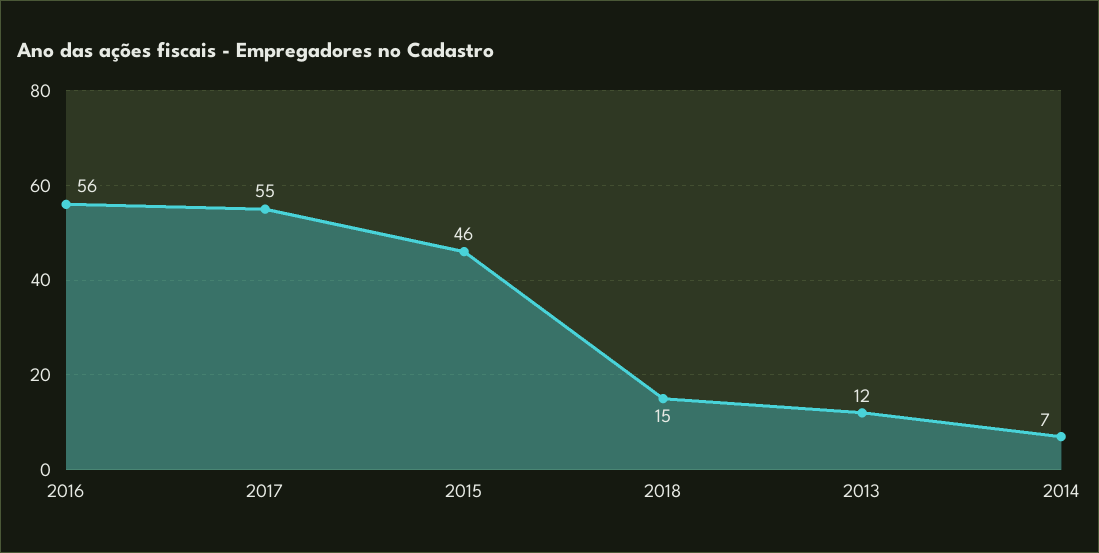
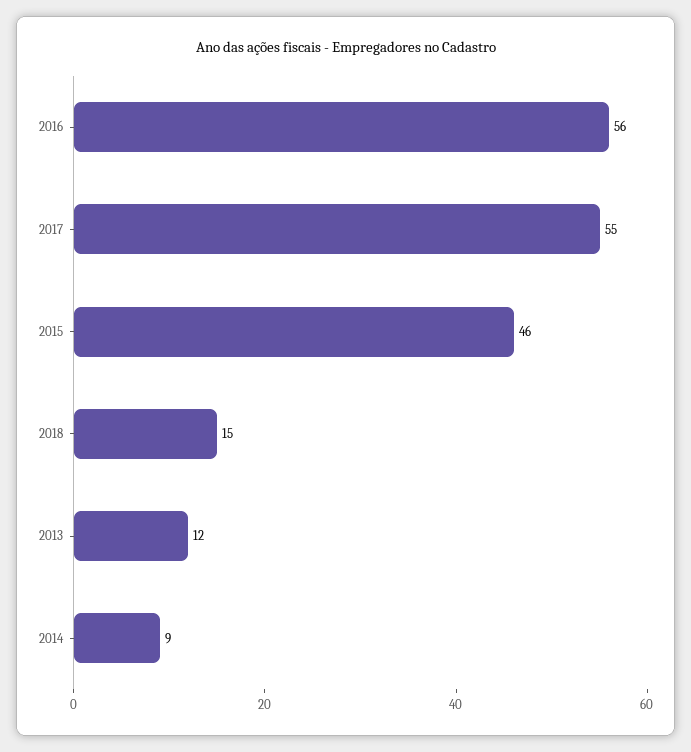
2014: 7 -> 9

